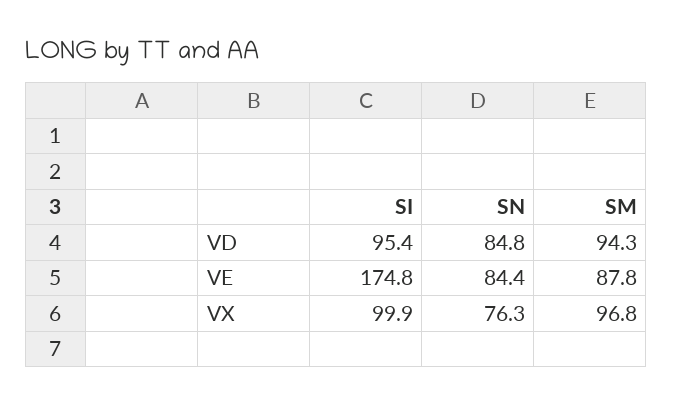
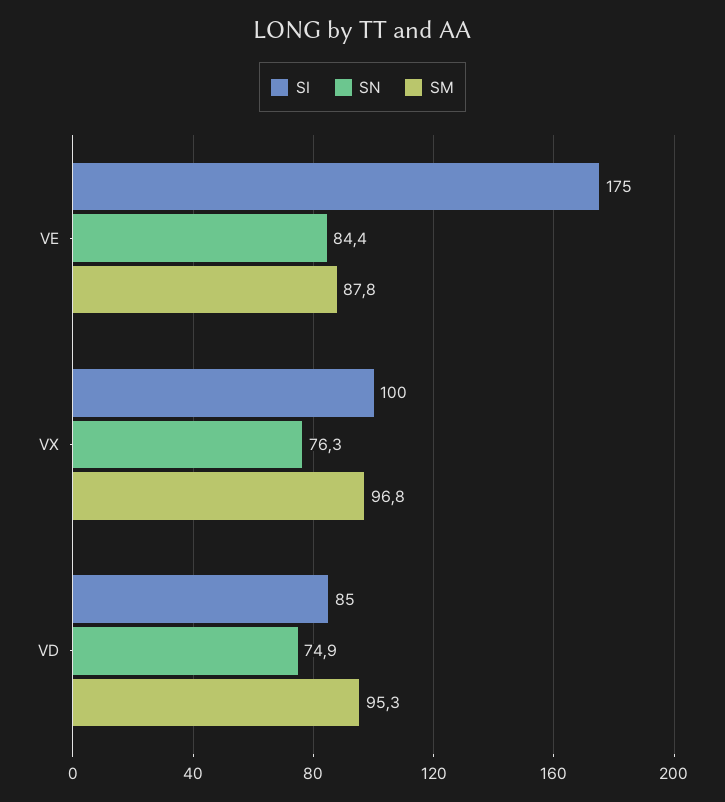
SI, VD: 95.4 -> 85
SN, VD: 84.8 -> 74.9
SM, VD: 94.3 -> 95.3

